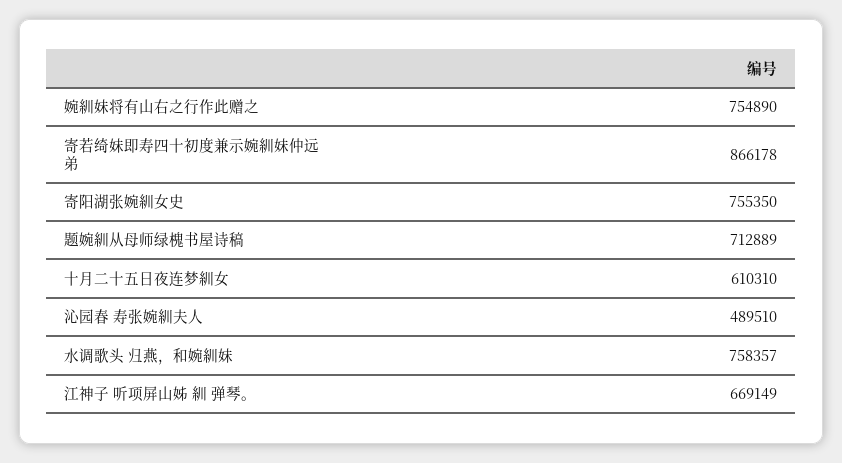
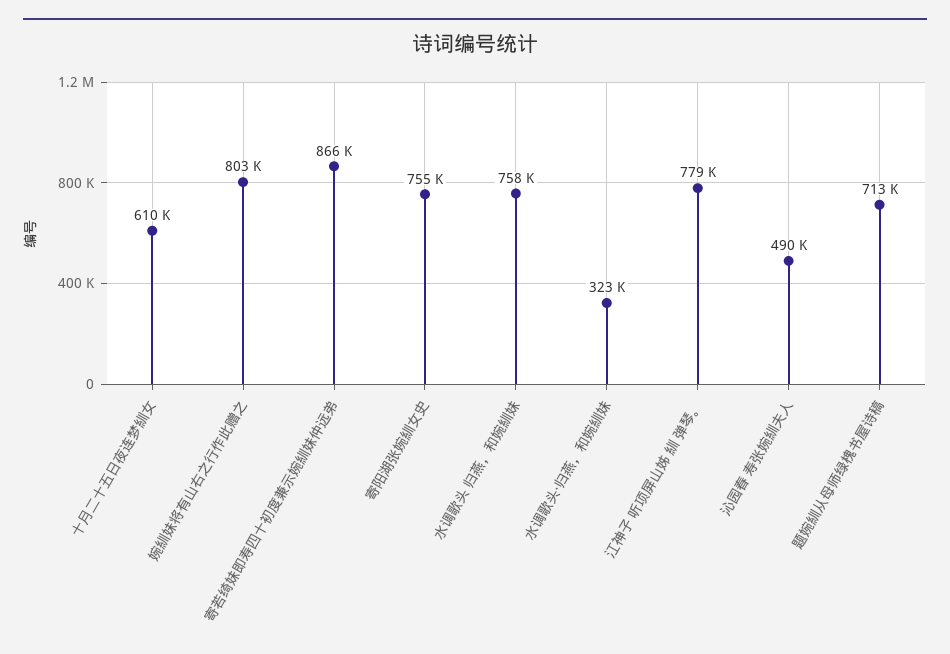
婉紃妹将有山右之行作此赠之: 754890 -> 803000
江神子 听项屏山姊 紃 弹琴。: 669149 -> 779000
水调歌头·归燕，和婉紃妹: none -> 323000

